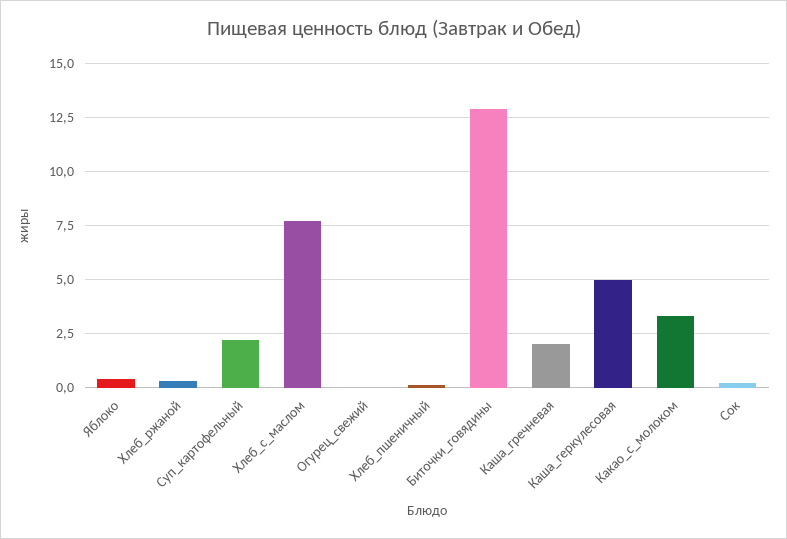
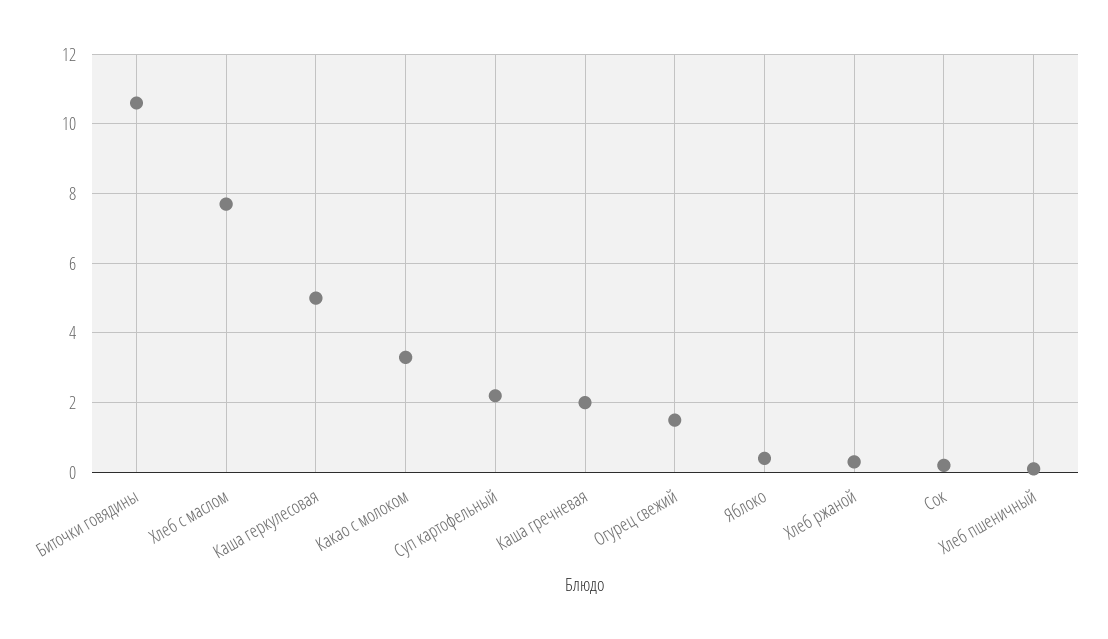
Огурец_свежий: 0 -> 1.5
Биточки_говядины: 13 -> 10.5

